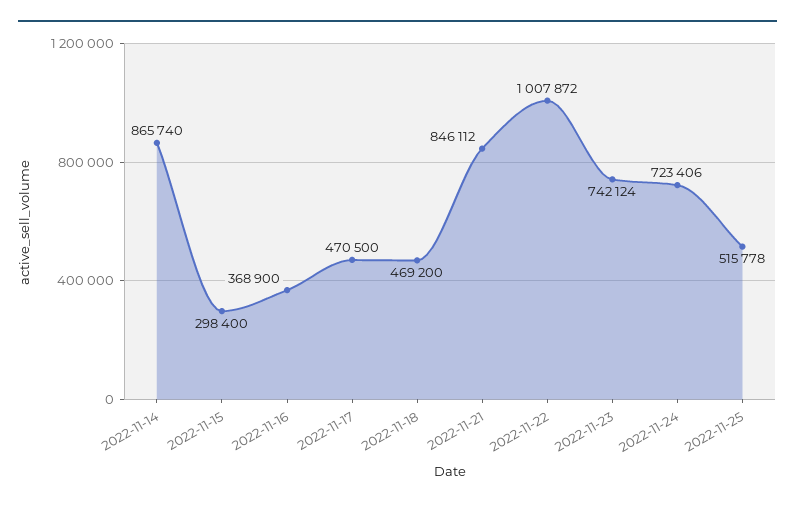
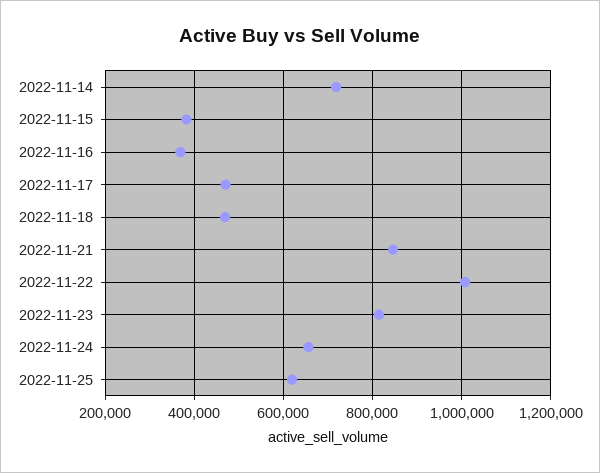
2022-11-14: 865740 -> 720000
2022-11-15: 298400 -> 380000
2022-11-23: 742124 -> 820000
2022-11-24: 723406 -> 660000
2022-11-25: 515778 -> 620000

